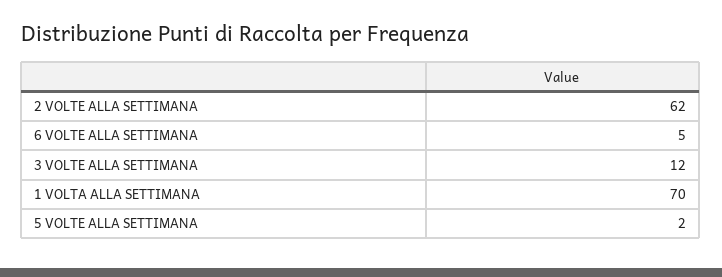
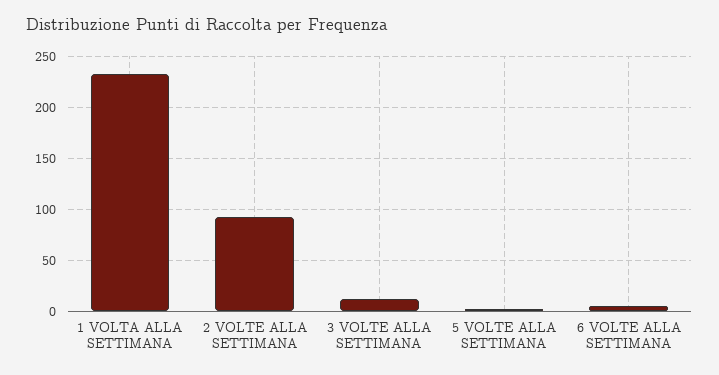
2 VOLTE ALLA SETTIMANA: 62 -> 90
1 VOLTA ALLA SETTIMANA: 70 -> 230

